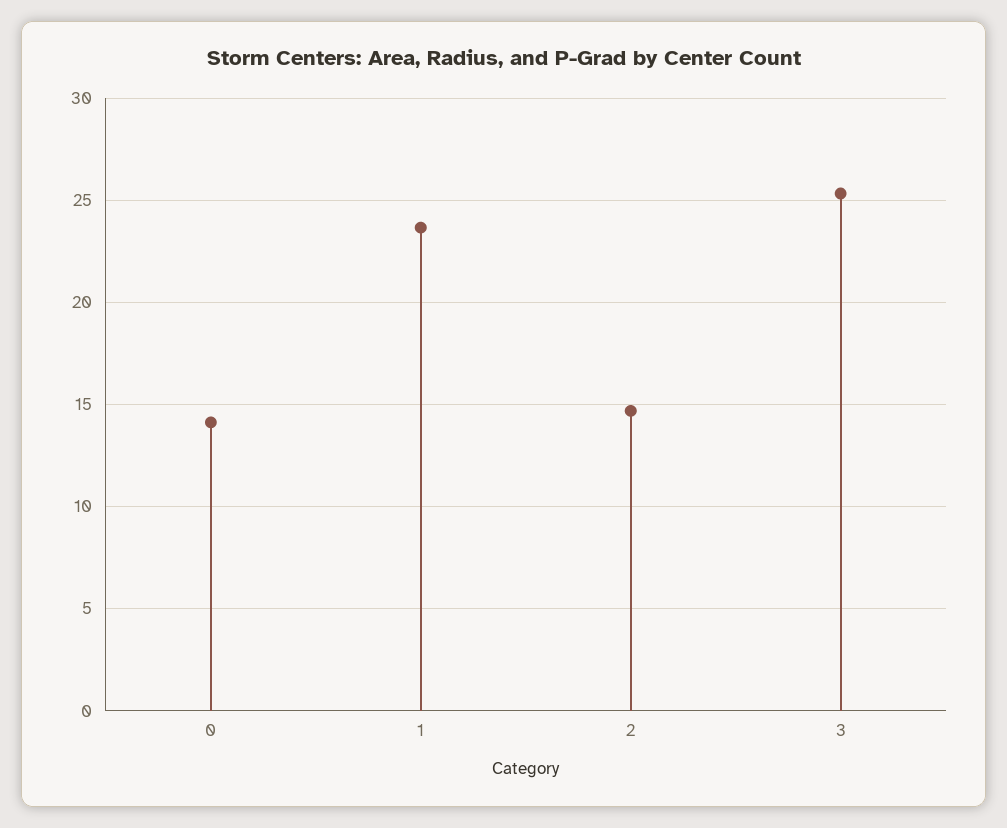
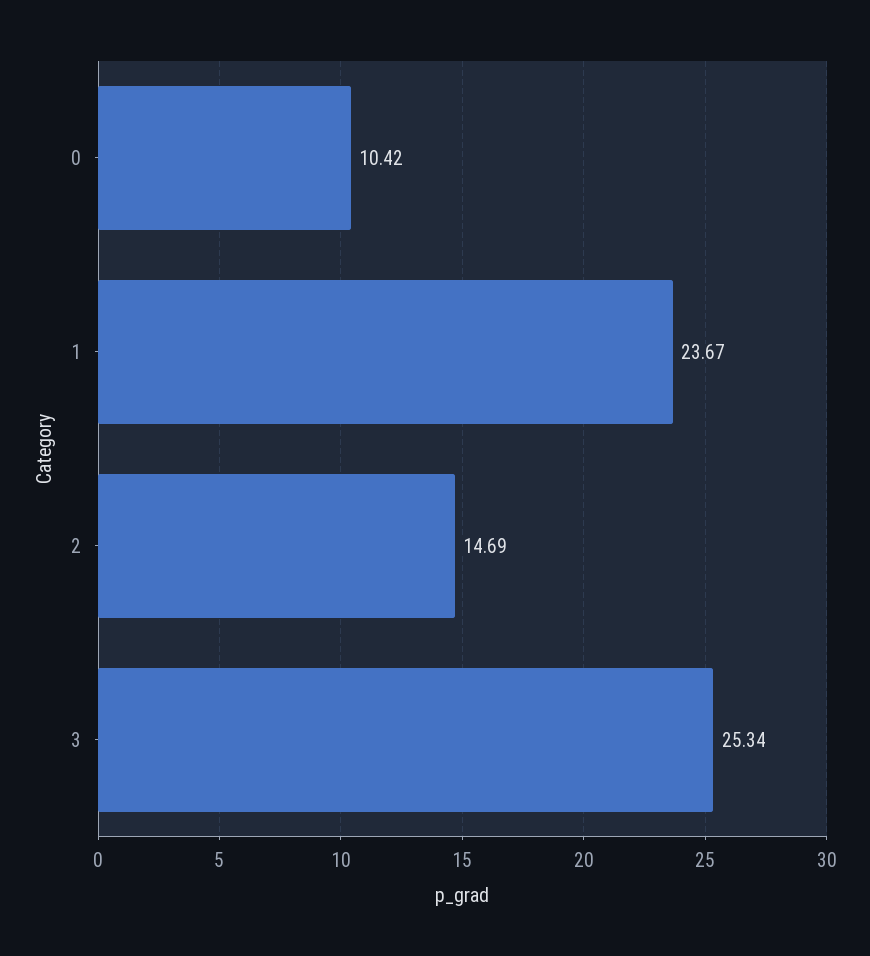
0: 14 -> 10.42

